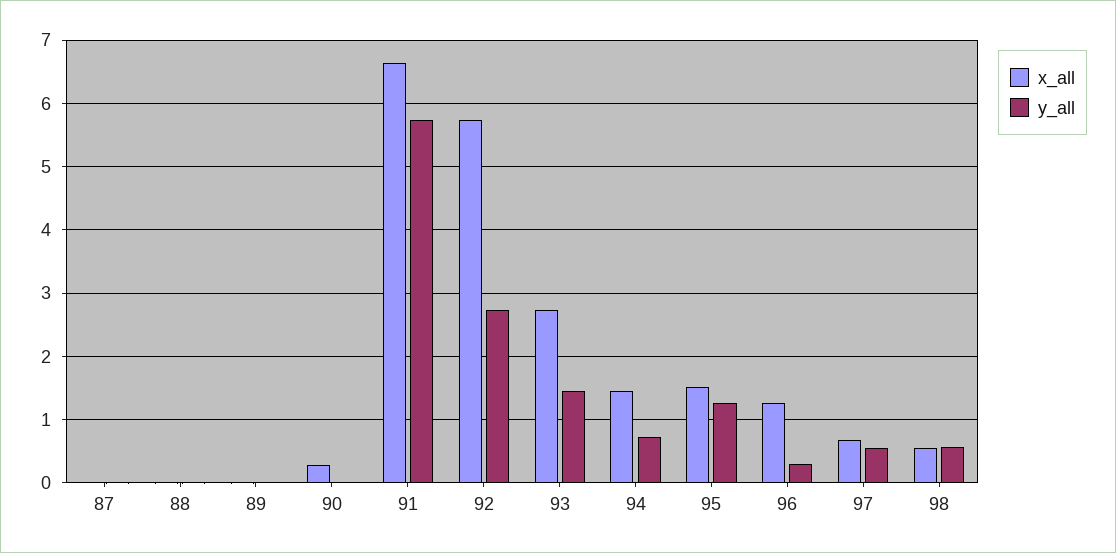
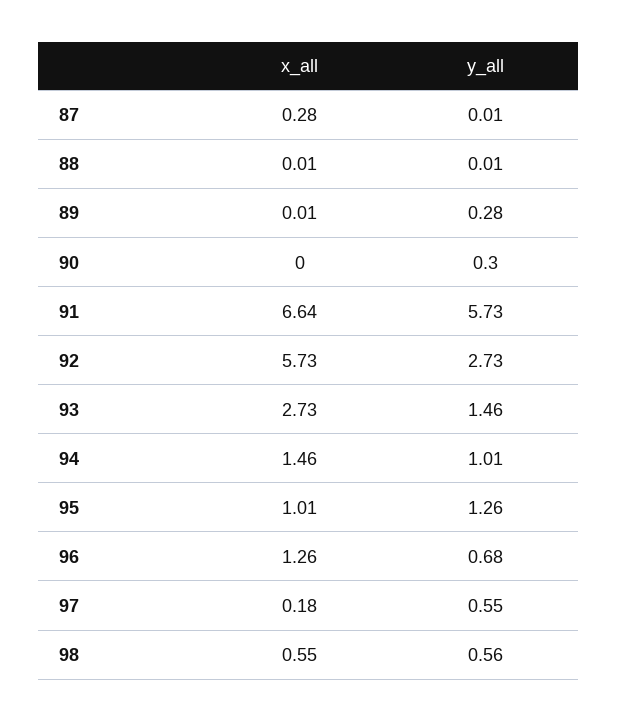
x_all, 87: 0 -> 0.28
y_all, 89: 0 -> 0.28
x_all, 90: 0.3 -> 0
y_all, 90: 0 -> 0.3
y_all, 94: 0.7 -> 1.01
x_all, 95: 1.5 -> 1.01
y_all, 96: 0.3 -> 0.68
x_all, 97: 0.7 -> 0.18

